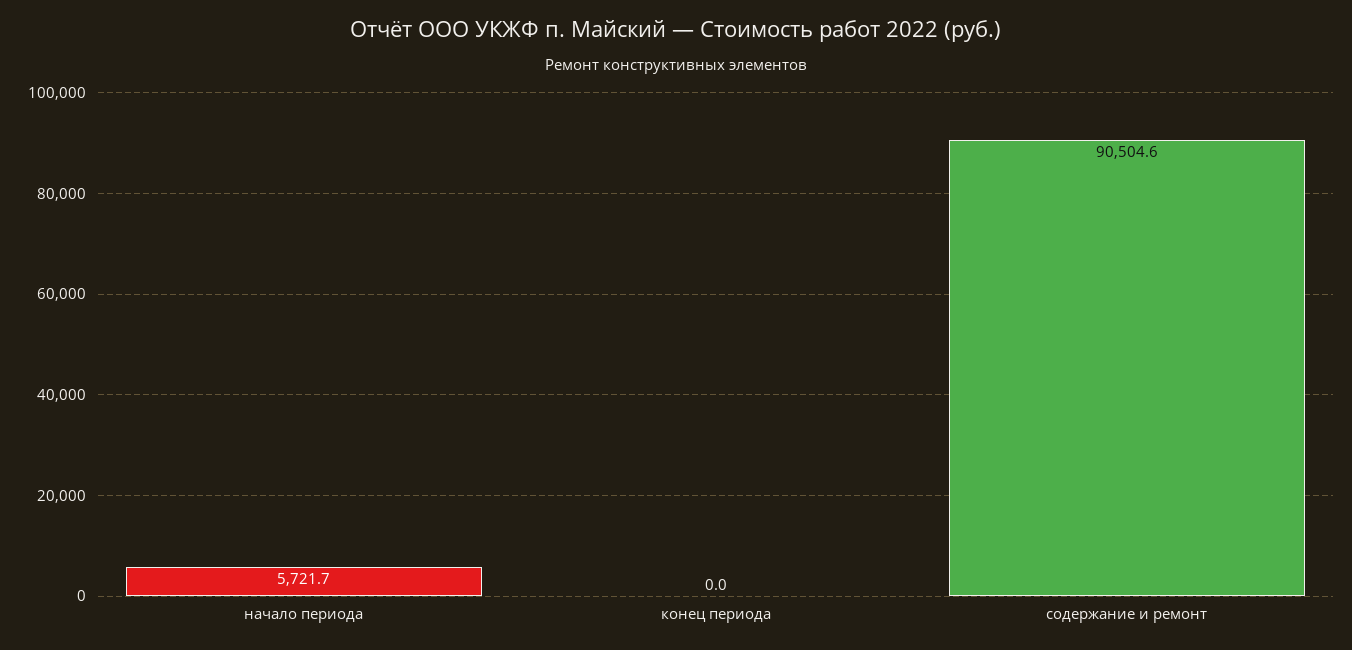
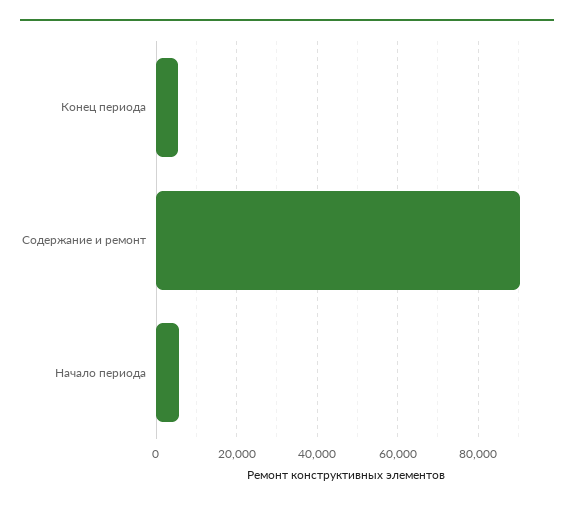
конец периода: 0 -> 6000

